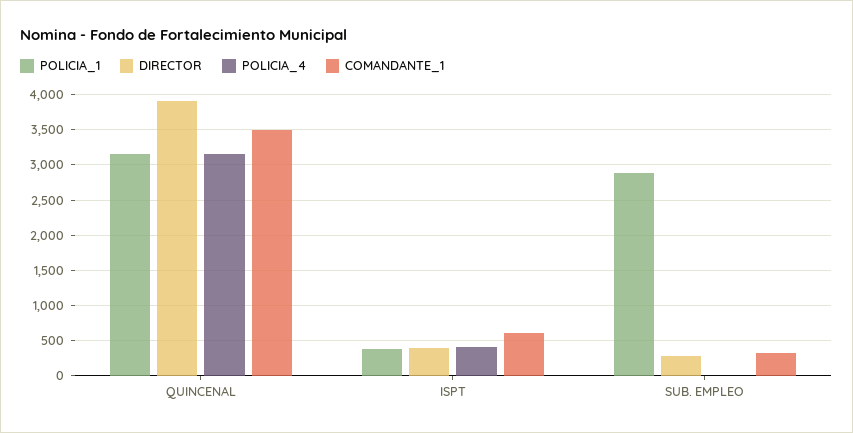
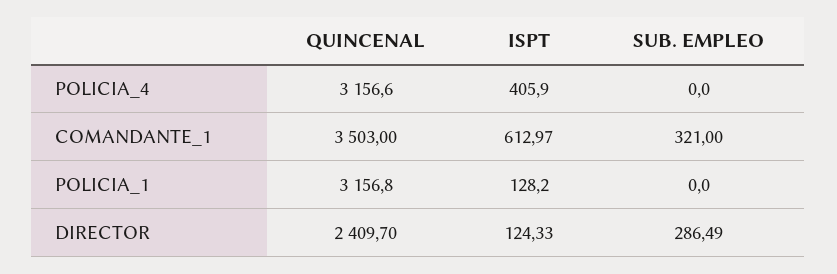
DIRECTOR, QUINCENAL: 3900 -> 2409.7
POLICIA_1, ISPT: 400 -> 128.2
DIRECTOR, ISPT: 400 -> 124.33
POLICIA_1, SUB. EMPLEO: 2900 -> 0

